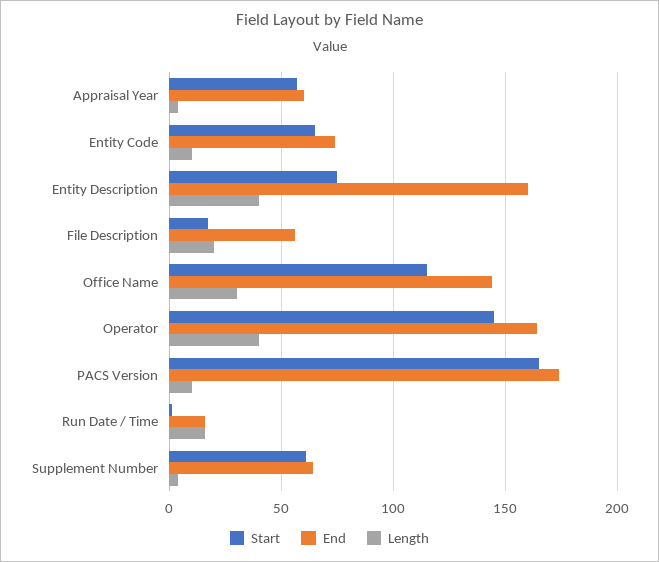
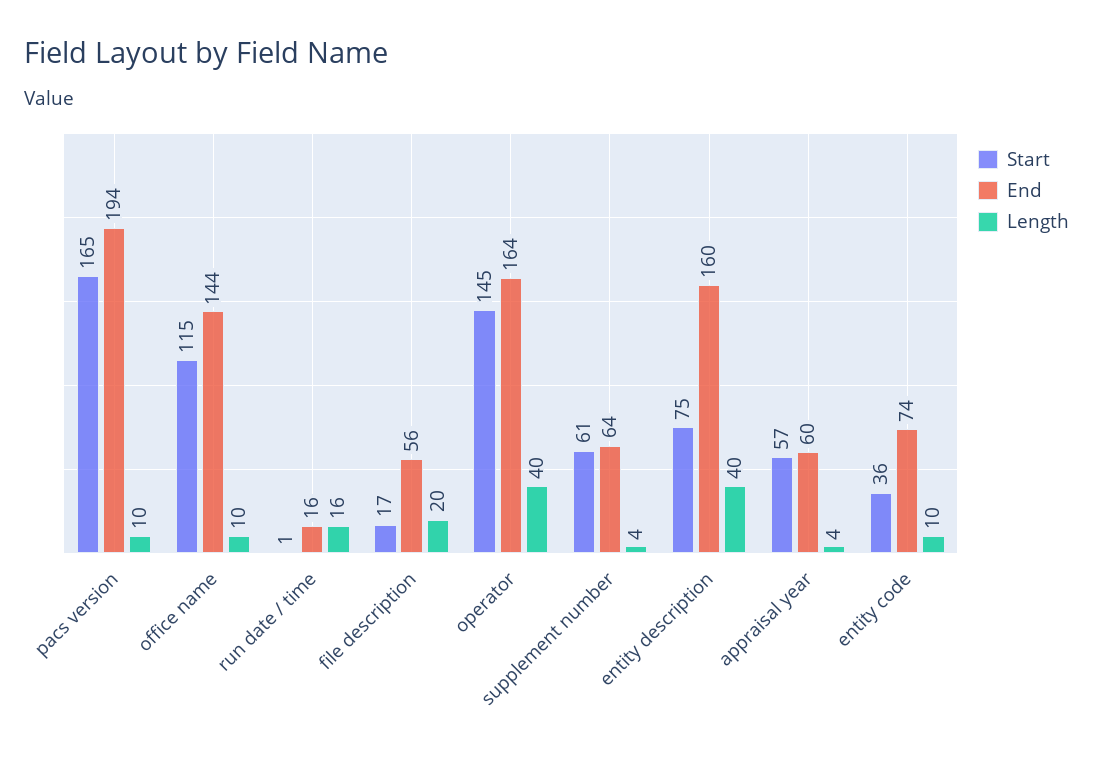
Start, Entity Code: 65 -> 36
Length, Office Name: 30 -> 10
End, PACS Version: 175 -> 194

